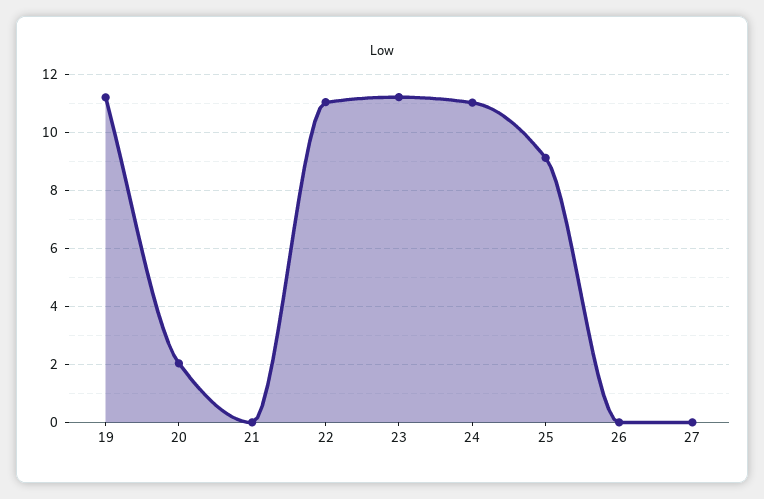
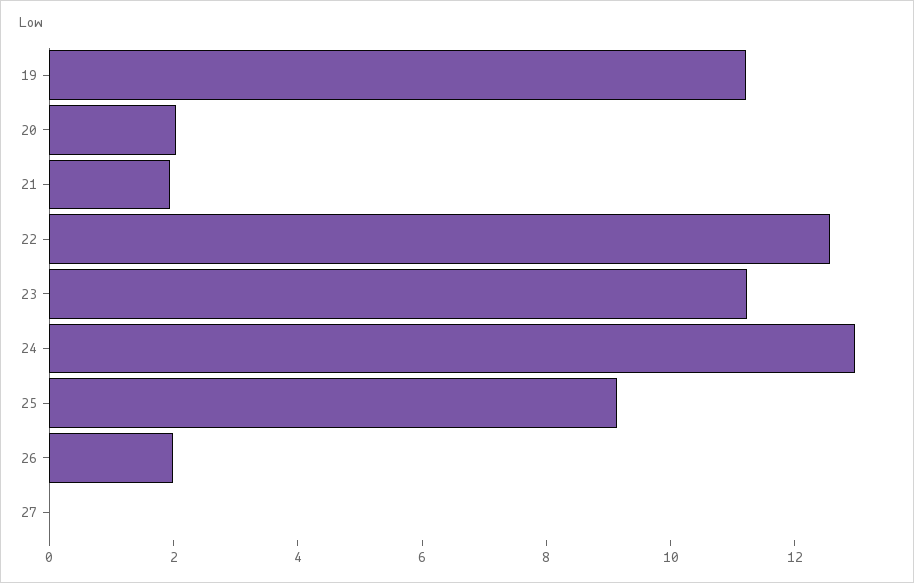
21: 0 -> 2
22: 11 -> 12.5
24: 11 -> 13
26: 0 -> 2

